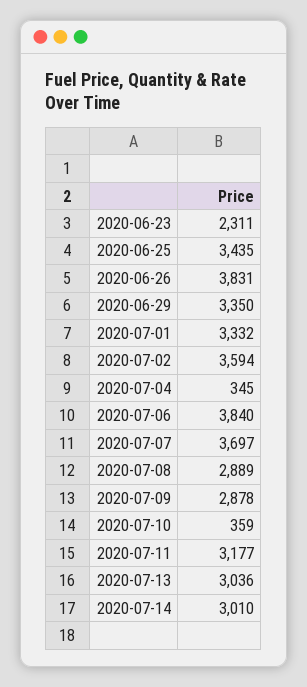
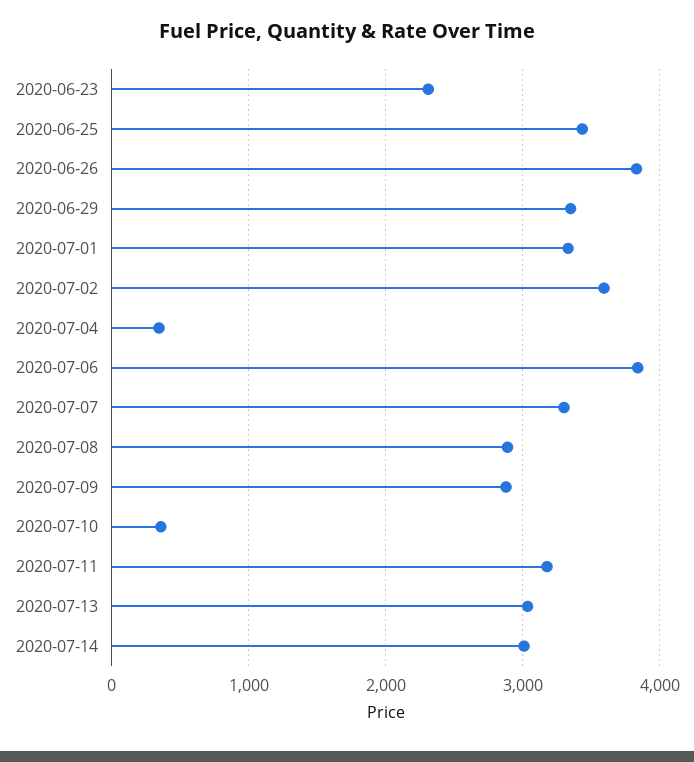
2020-07-07: 3697 -> 3300

